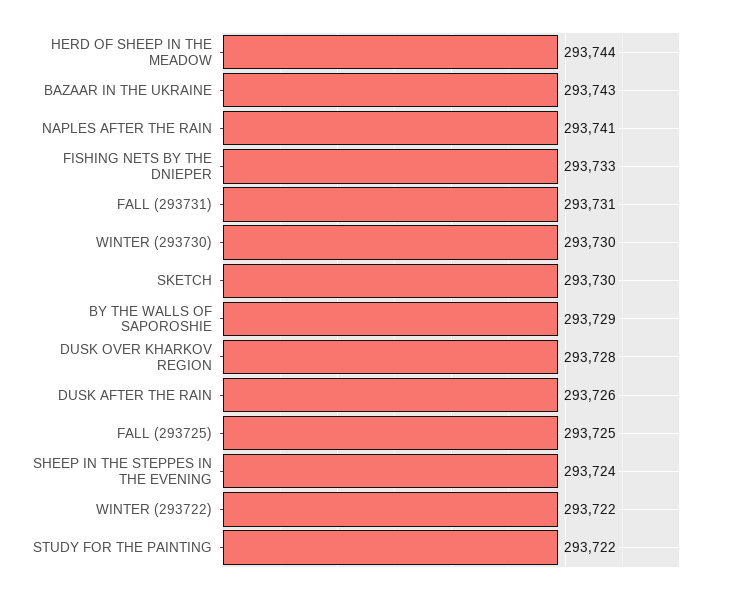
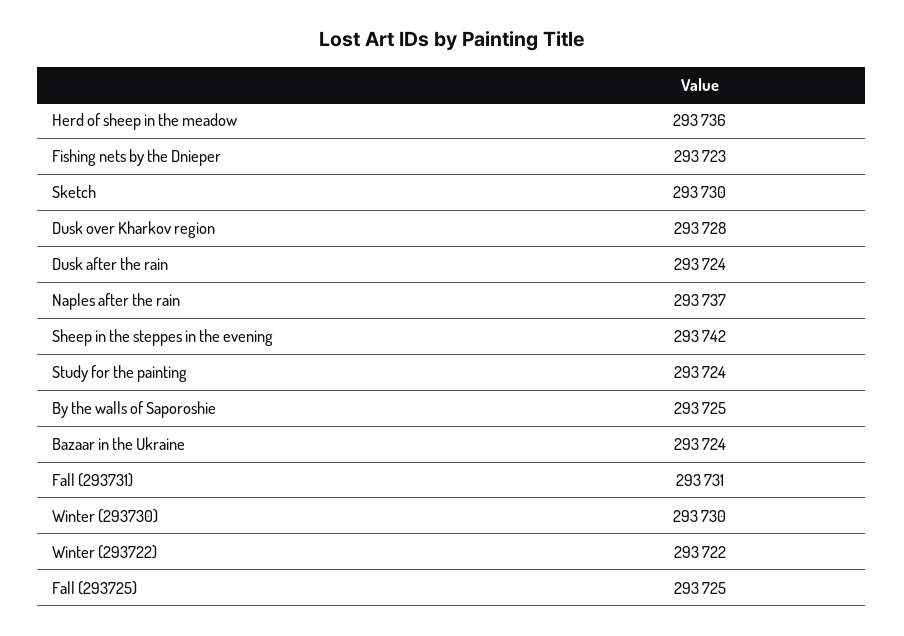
HERD OF SHEEP IN THE MEADOW: 293744 -> 293736
BAZAAR IN THE UKRAINE: 293743 -> 293724
NAPLES AFTER THE RAIN: 293741 -> 293737
FISHING NETS BY THE DNIEPER: 293733 -> 293723
BY THE WALLS OF SAPOROSHIE: 293729 -> 293725
DUSK AFTER THE RAIN: 293726 -> 293724
SHEEP IN THE STEPPES IN THE EVENING: 293724 -> 293742
STUDY FOR THE PAINTING: 293722 -> 293724

